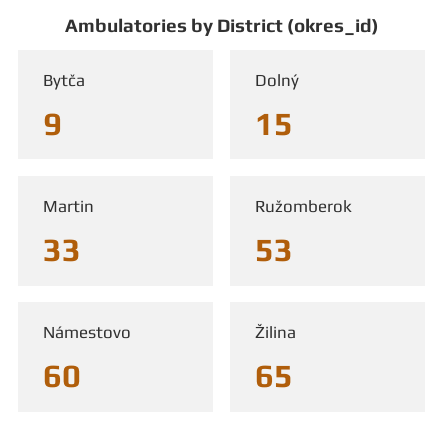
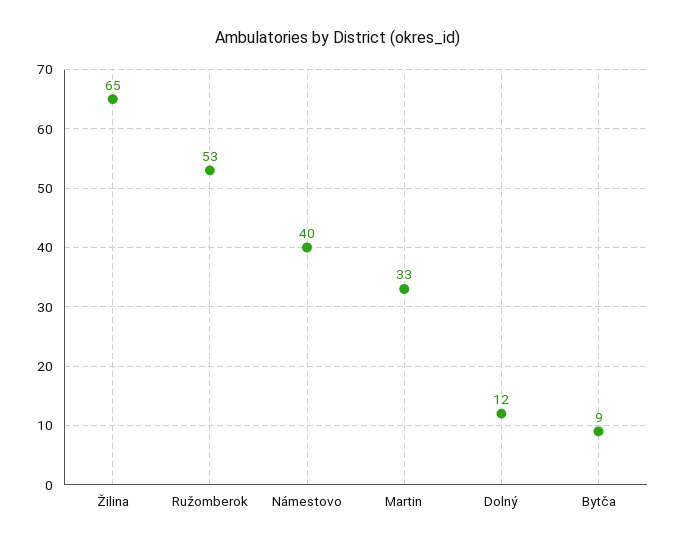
Dolný: 15 -> 12
Námestovo: 60 -> 40

